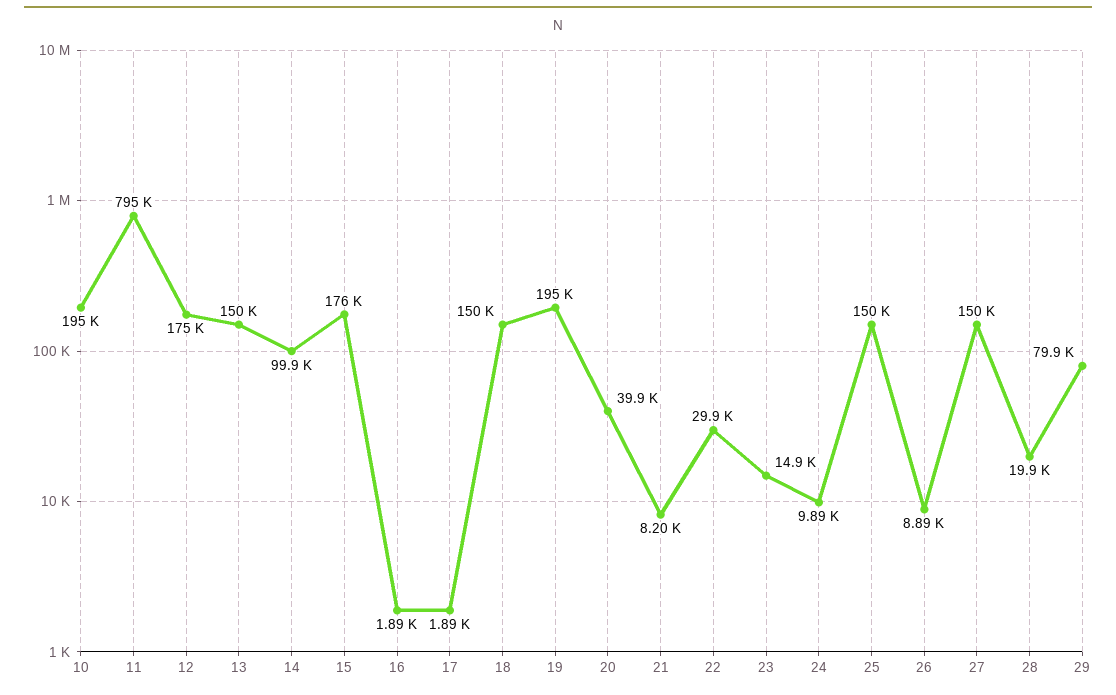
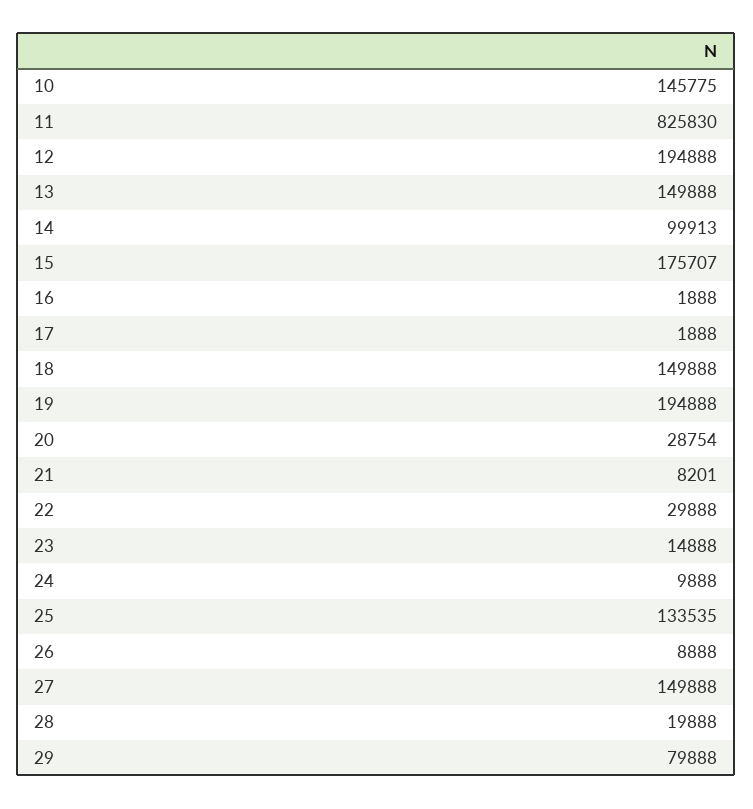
10: 195000 -> 145775
11: 795000 -> 825830
12: 175000 -> 194888
20: 39900 -> 28754
25: 150000 -> 133535

